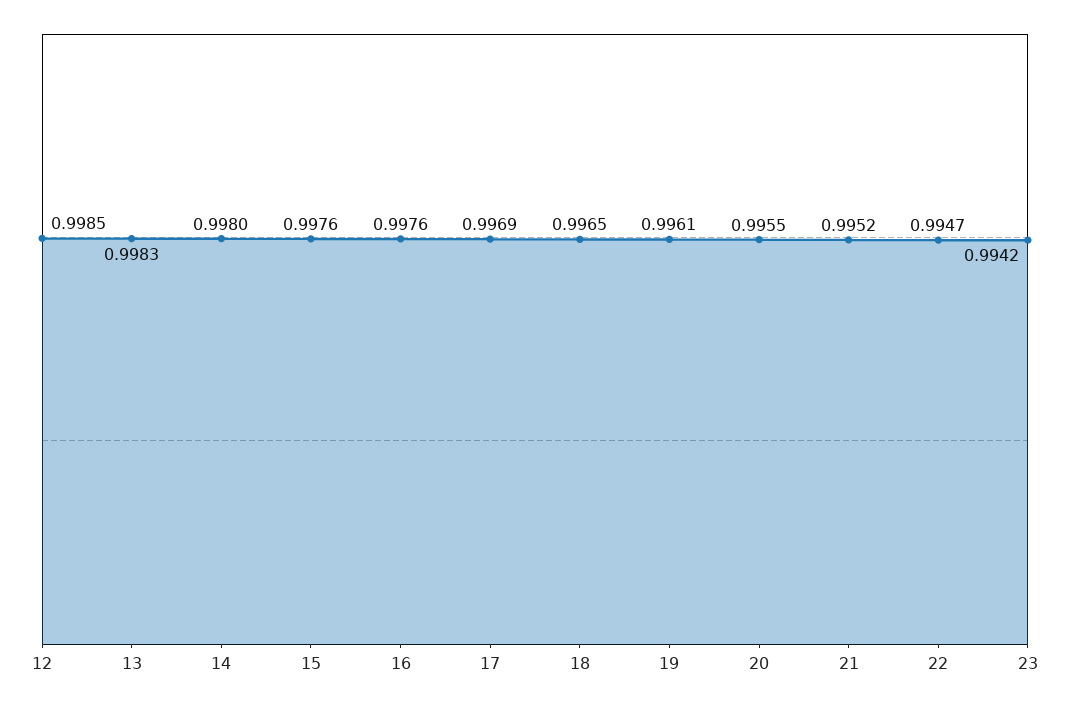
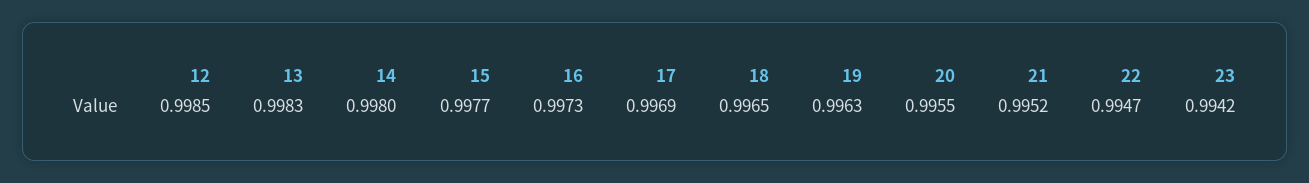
15: 0.9976 -> 0.9977
16: 0.9976 -> 0.9973
19: 0.9961 -> 0.9963

